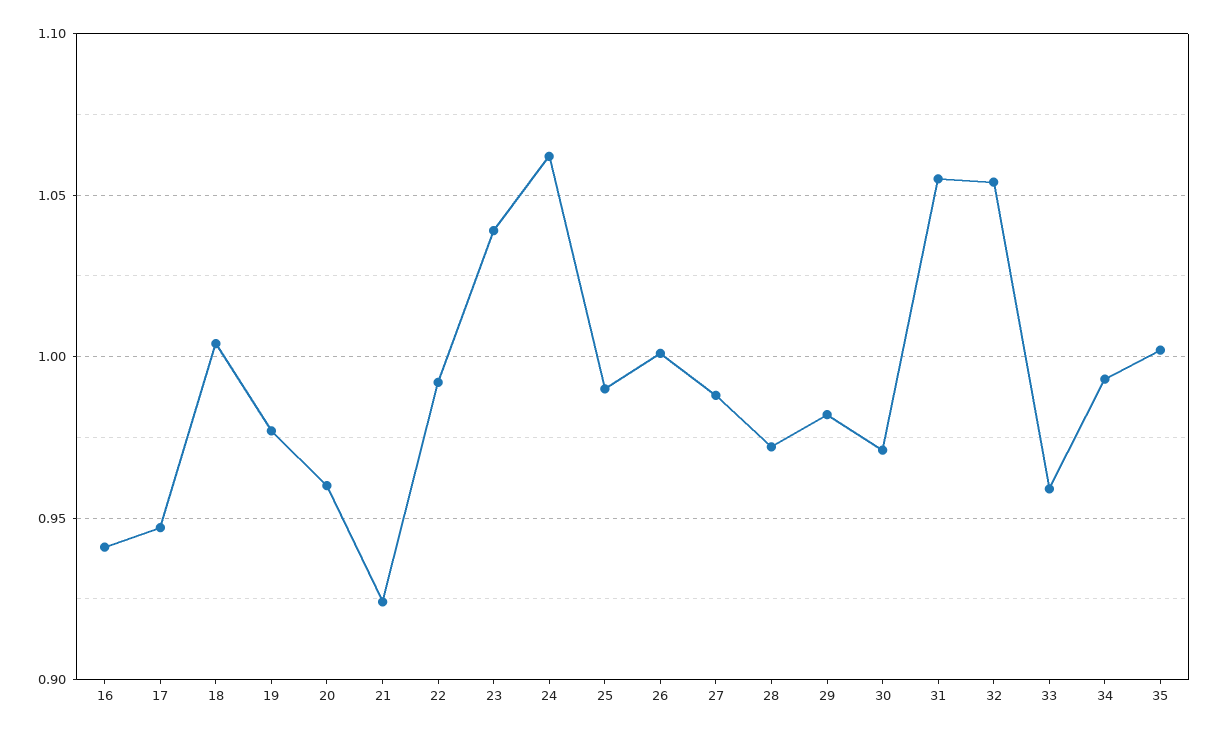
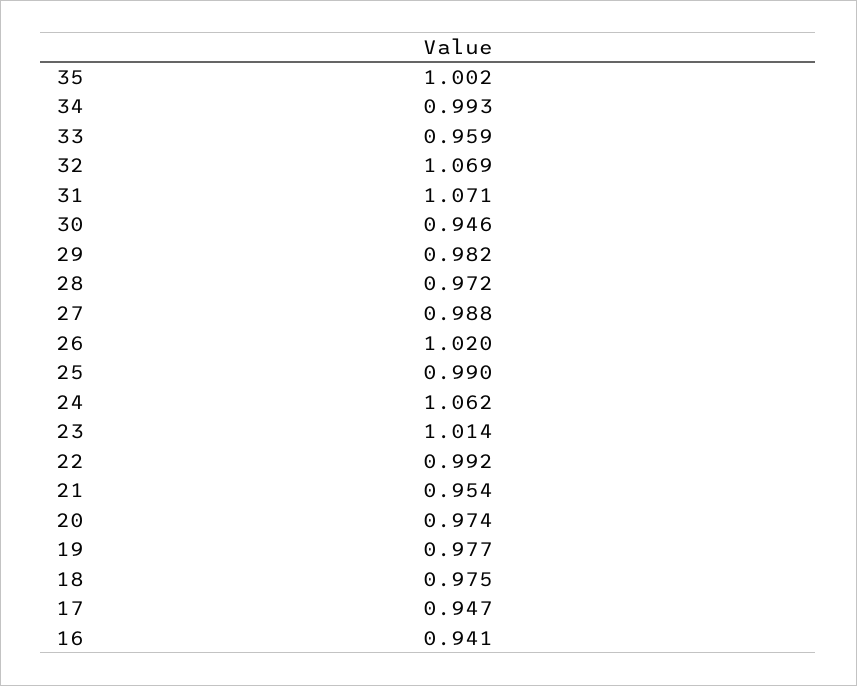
18: 1.005 -> 0.975
20: 0.96 -> 0.974
21: 0.925 -> 0.954
23: 1.04 -> 1.014
26: 1 -> 1.02
30: 0.97 -> 0.946
31: 1.055 -> 1.071
32: 1.055 -> 1.069

